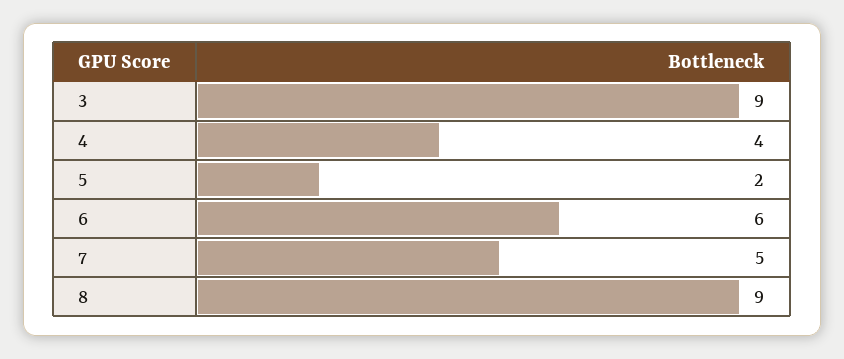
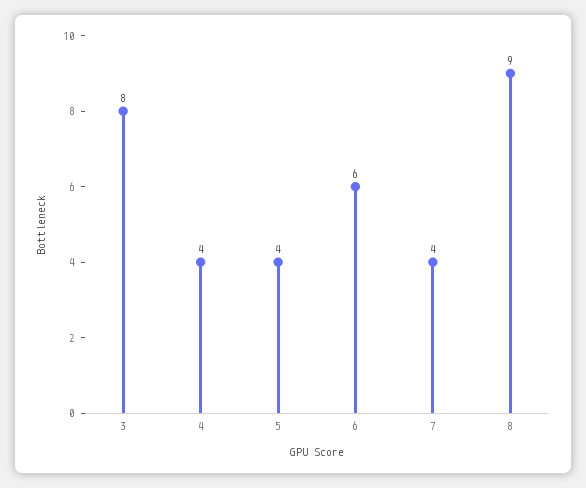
3: 9 -> 8
5: 2 -> 4
7: 5 -> 4

